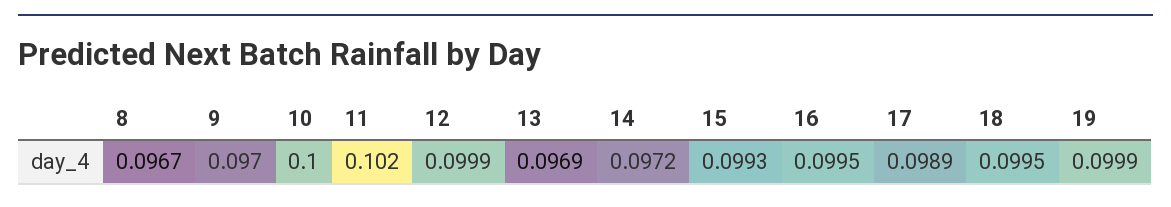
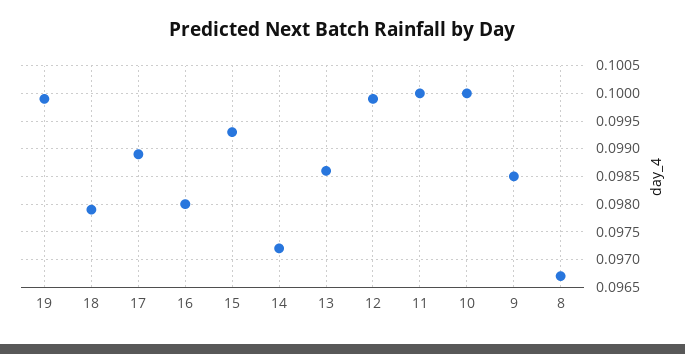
9: 0.097 -> 0.0985
11: 0.102 -> 0.1
13: 0.0969 -> 0.0985
16: 0.0995 -> 0.098
18: 0.0995 -> 0.098

